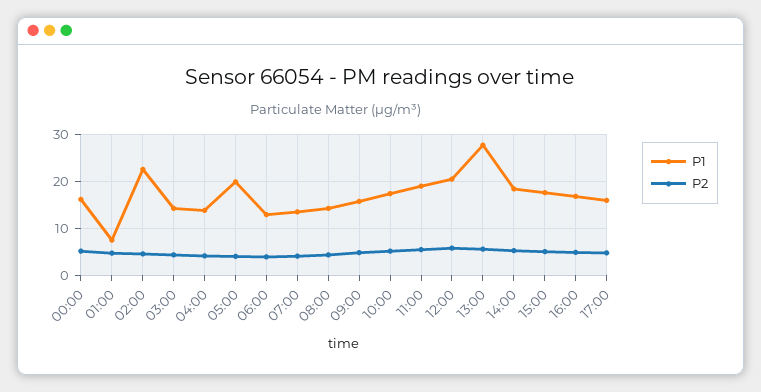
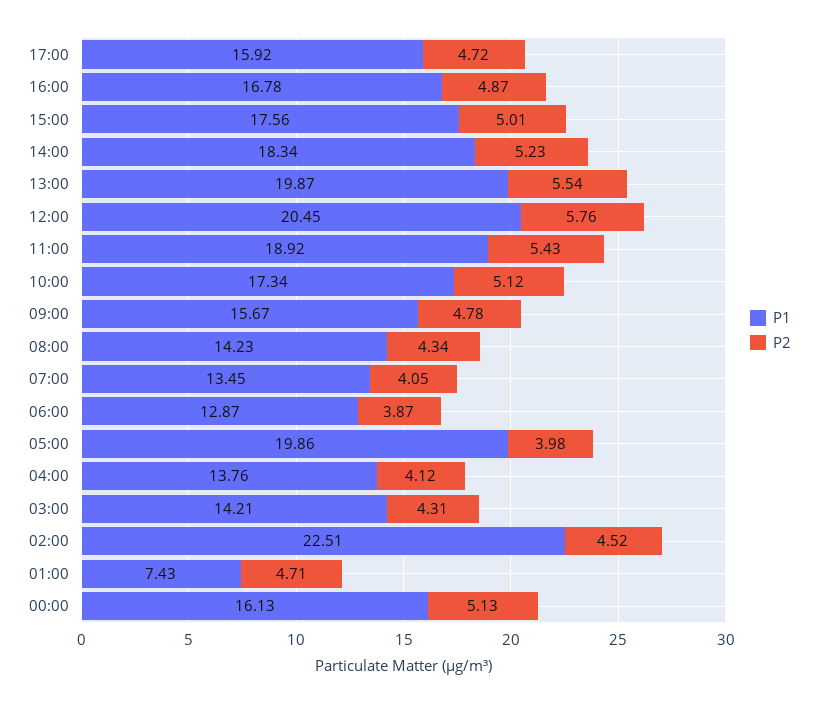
P1, 13:00: 28 -> 19.87

